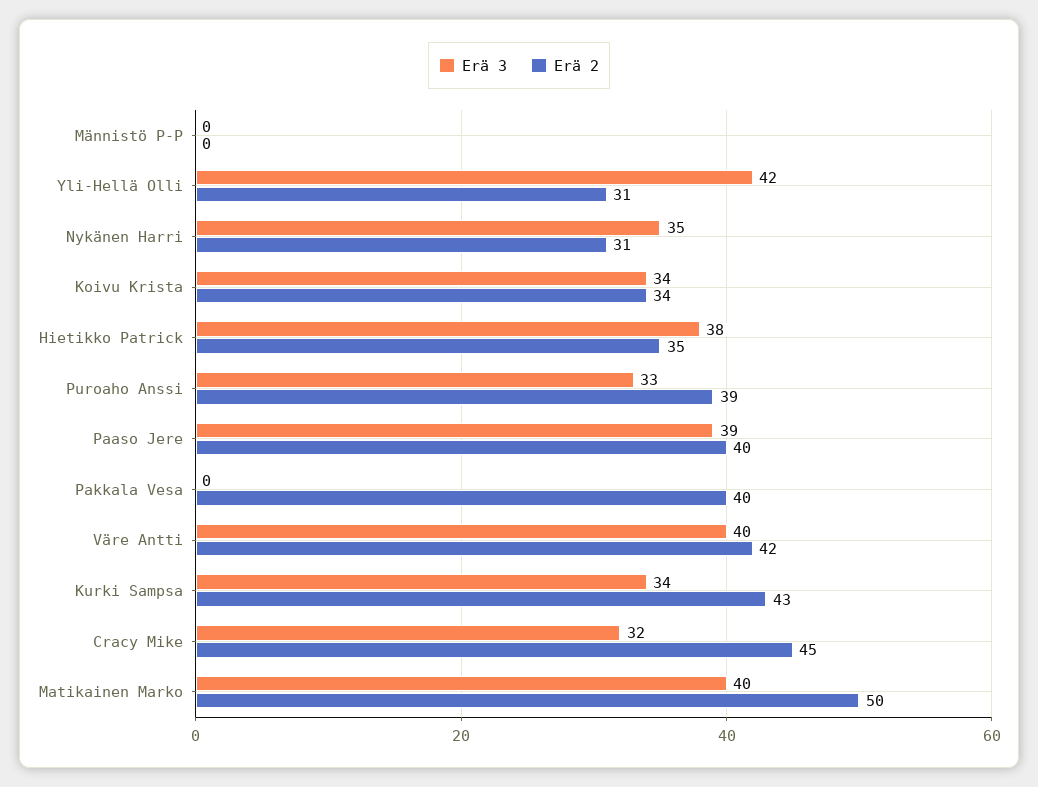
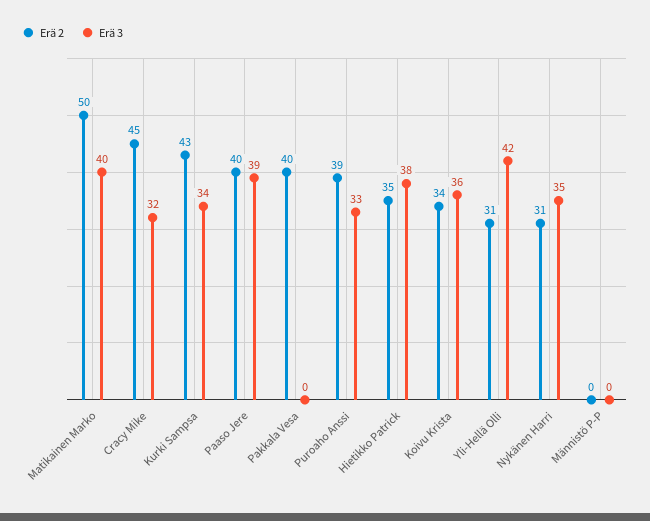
Erä 3, Koivu Krista: 34 -> 36
Erä 3, Väre Antti: 40 -> none
Erä 2, Väre Antti: 42 -> none

